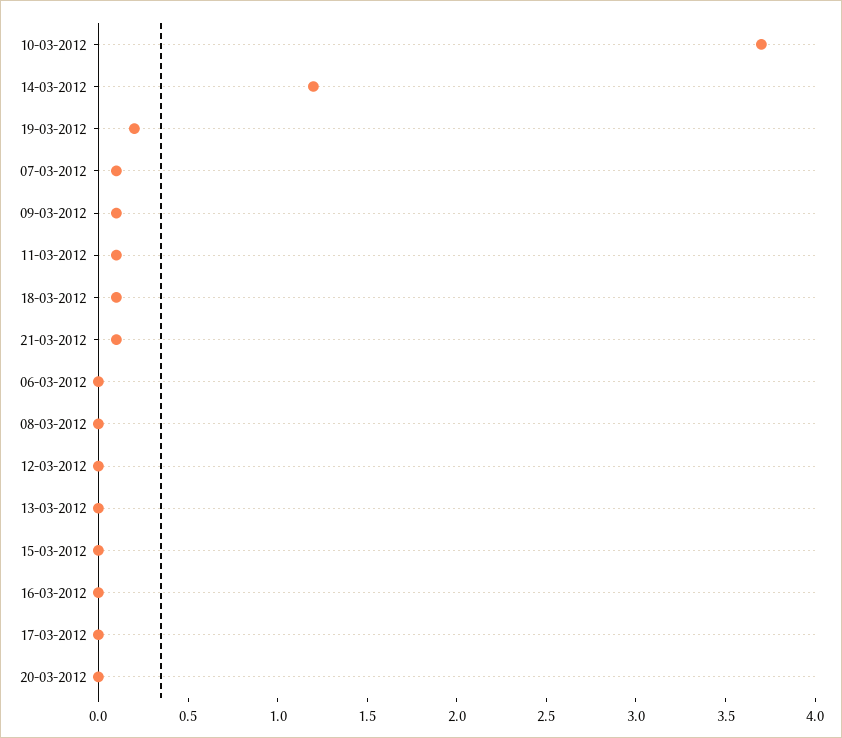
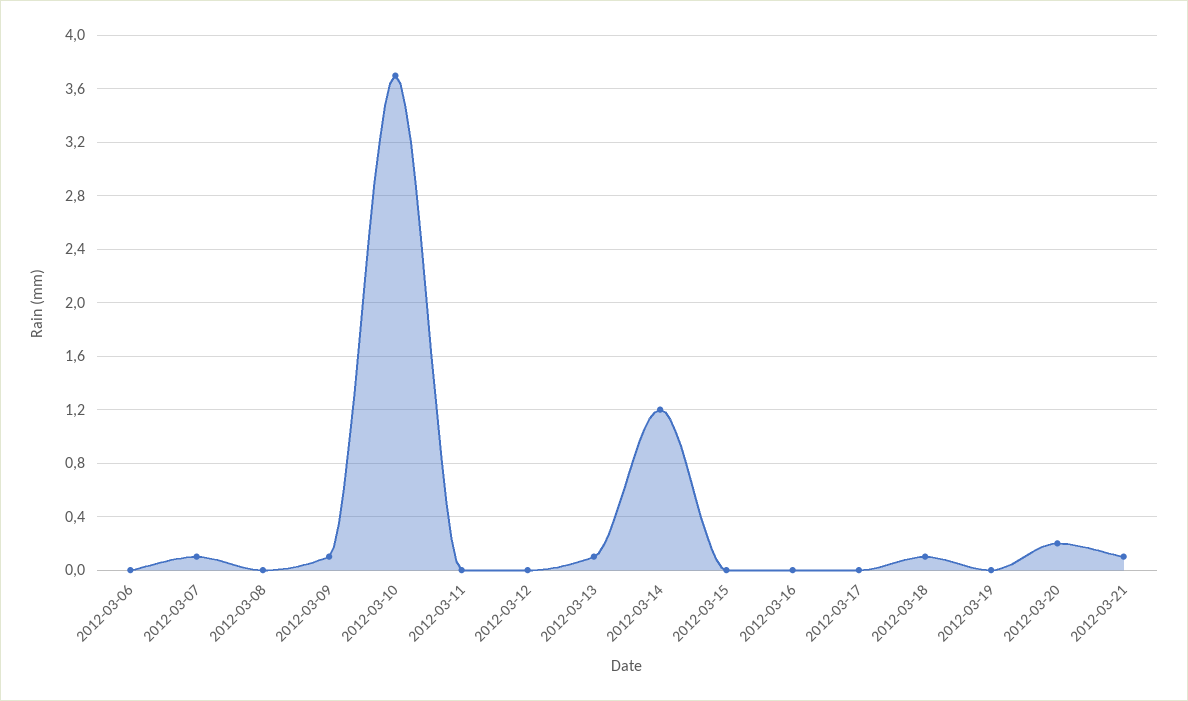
19-03-2012: 0.2 -> 0
11-03-2012: 0.1 -> 0
13-03-2012: 0 -> 0.1
20-03-2012: 0 -> 0.2

